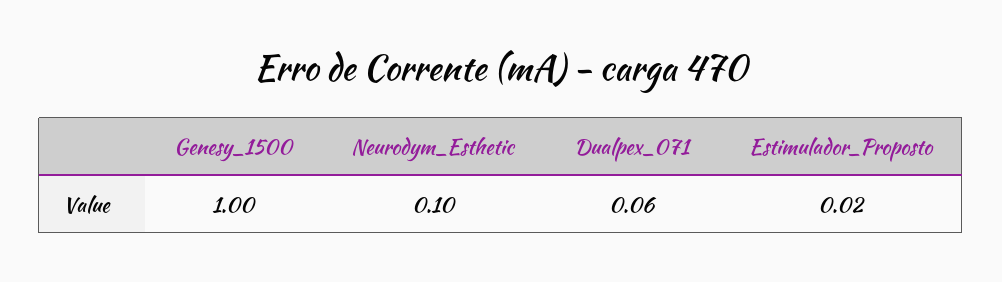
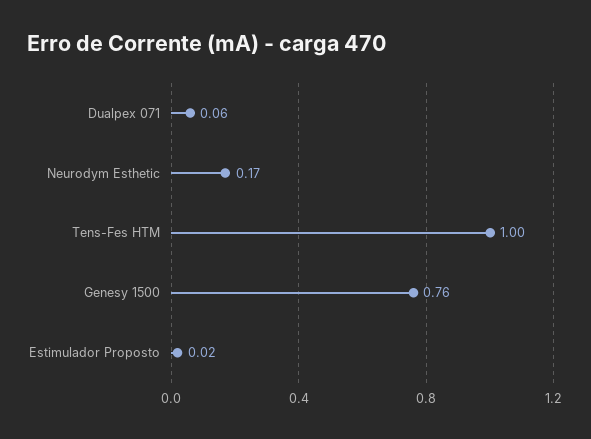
Genesy_1500: 1 -> 0.76
Neurodym_Esthetic: 0.1 -> 0.17
Tens-Fes HTM: none -> 1

